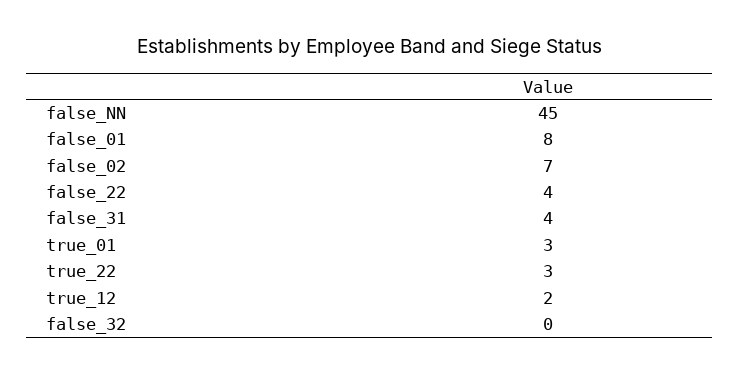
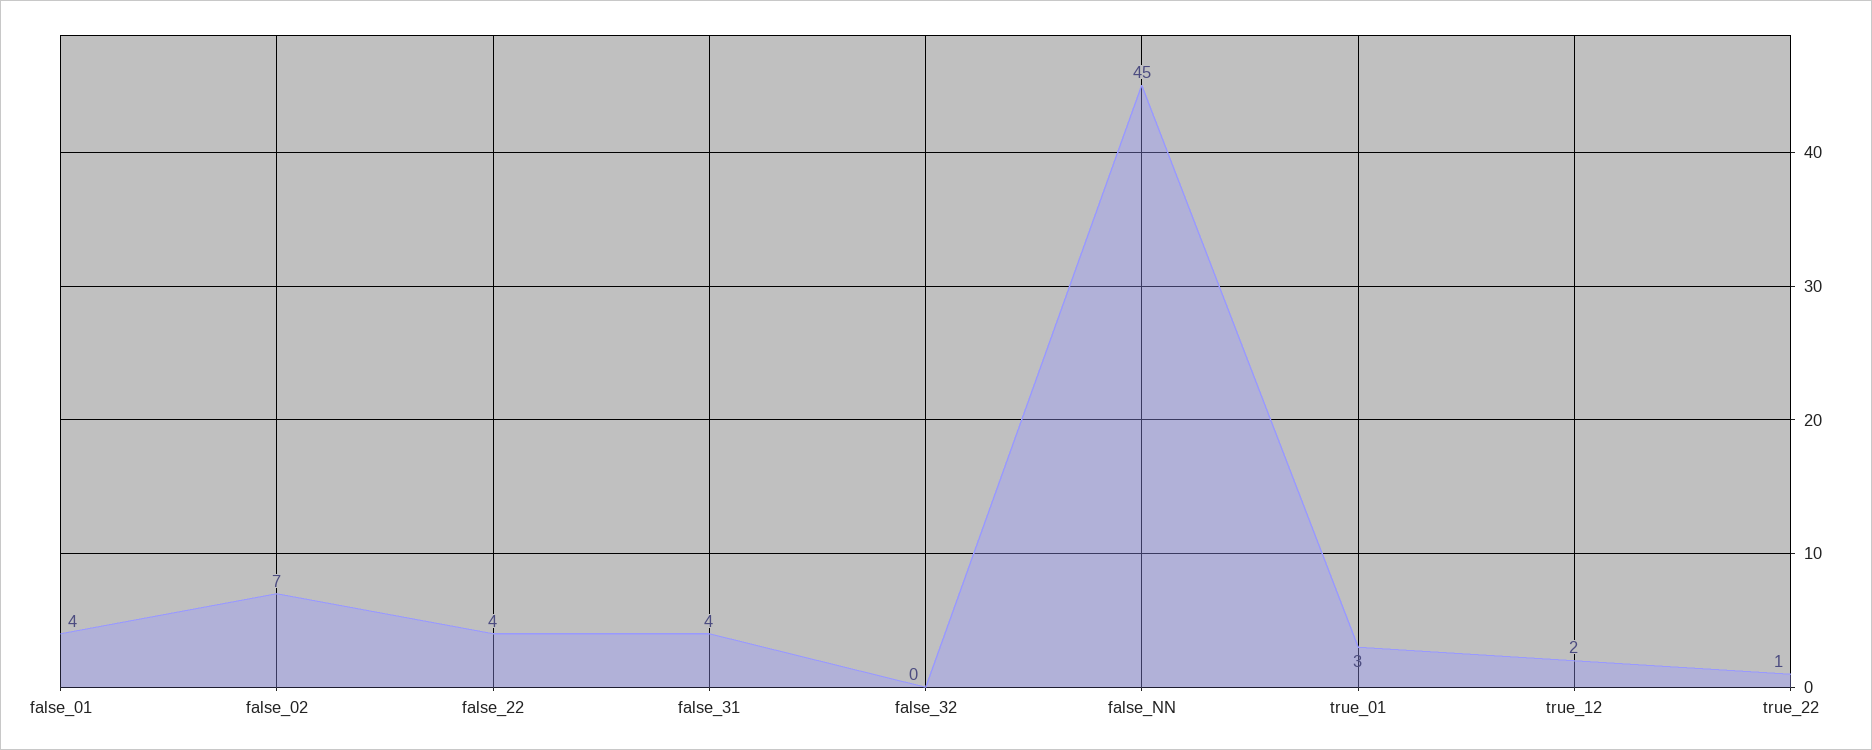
false_01: 8 -> 4
true_22: 3 -> 1

